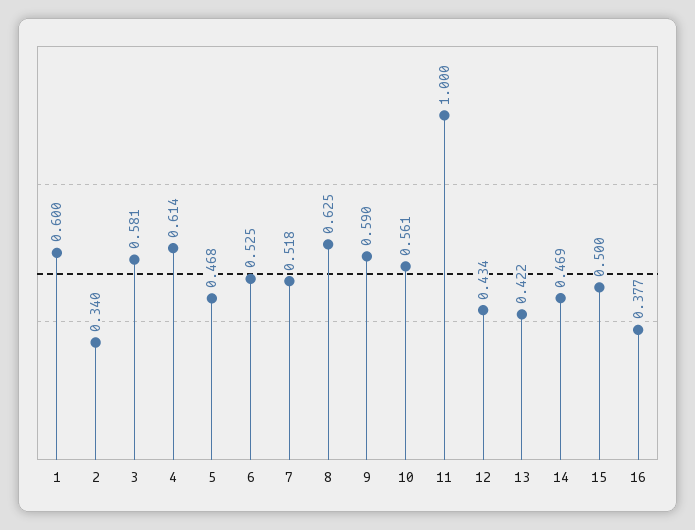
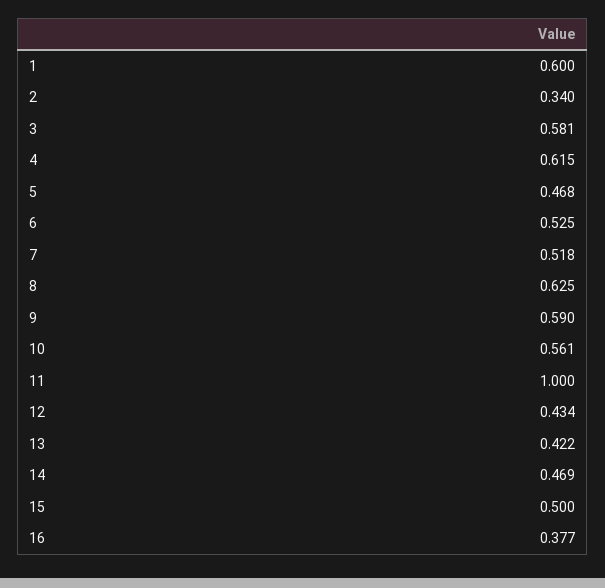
4: 0.614 -> 0.615

